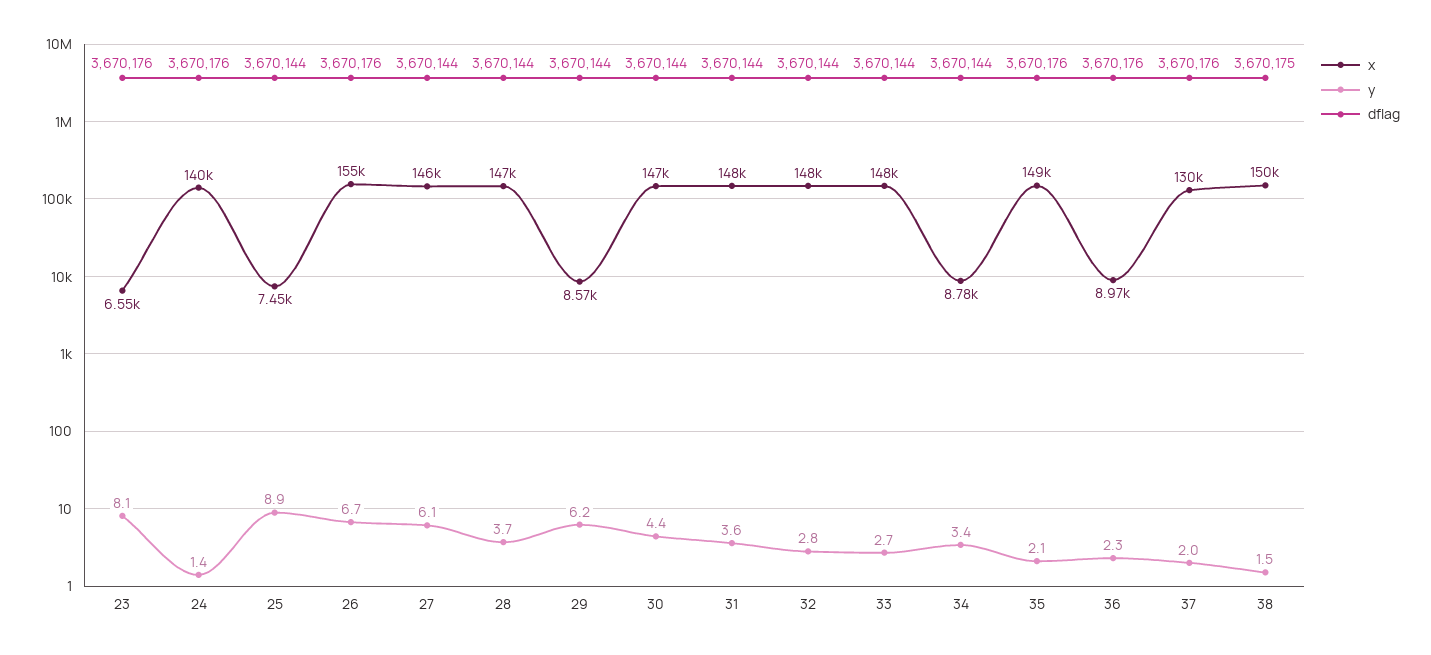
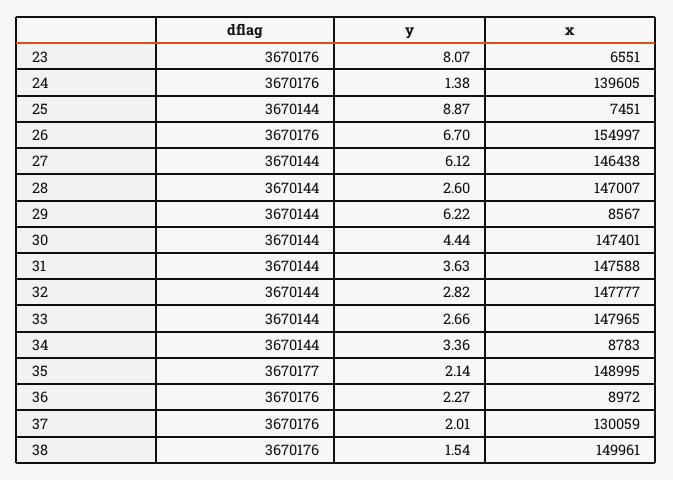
y, 28: 3.7 -> 2.6
dflag, 35: 3670176 -> 3670177
dflag, 38: 3670175 -> 3670176

